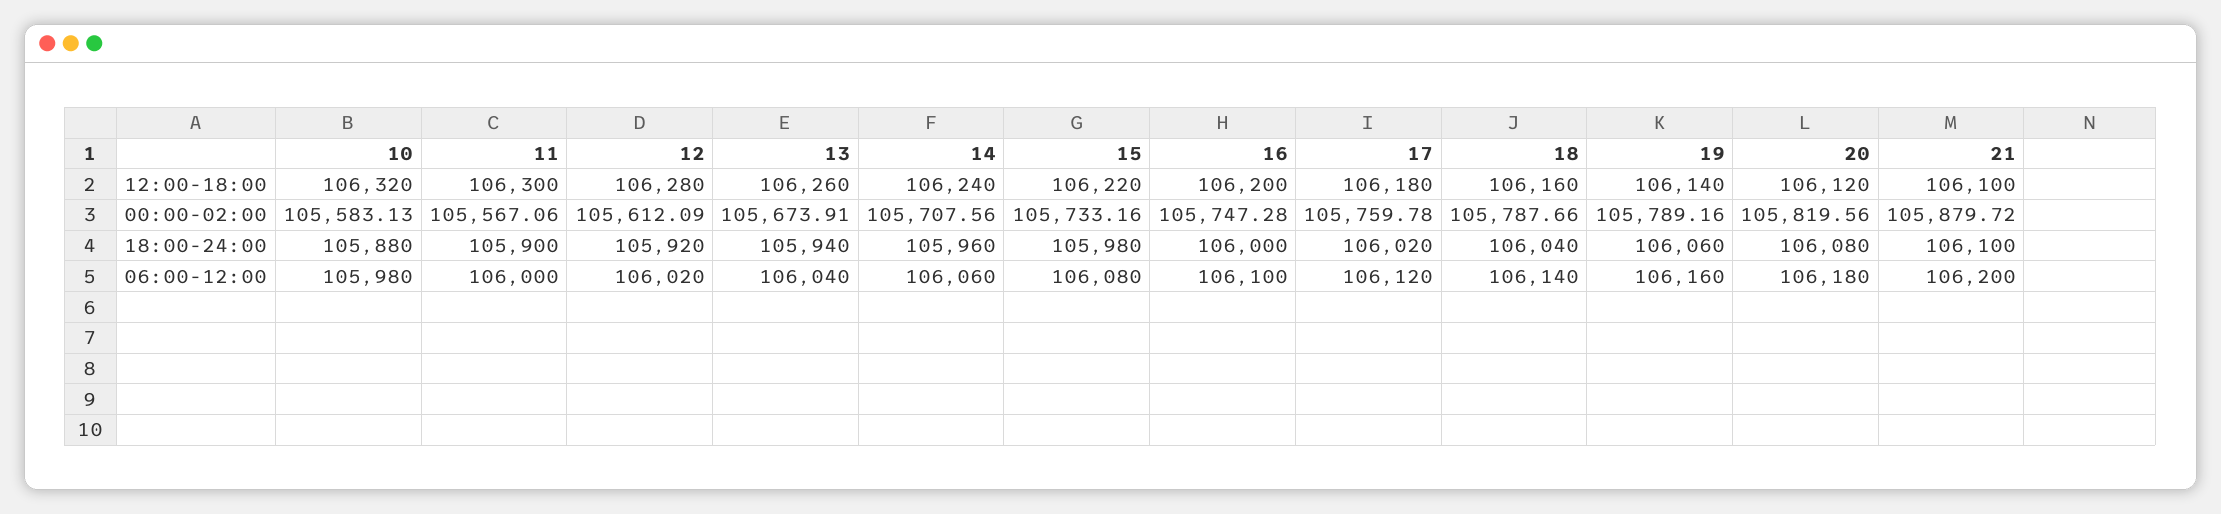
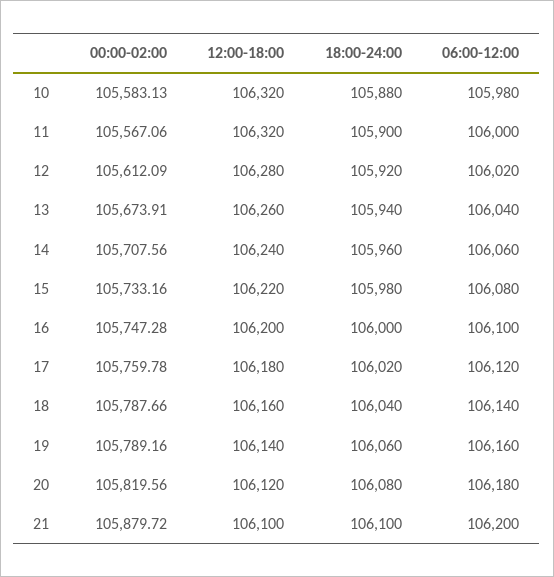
11, 12:00-18:00: 106300 -> 106320

